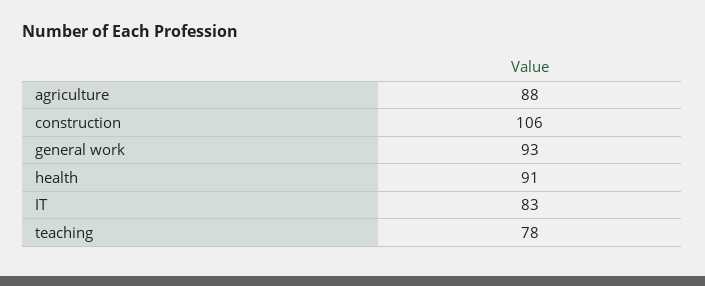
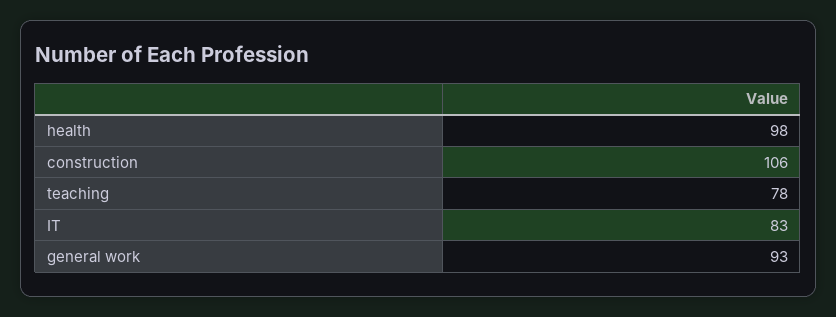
agriculture: 88 -> none
health: 91 -> 98

